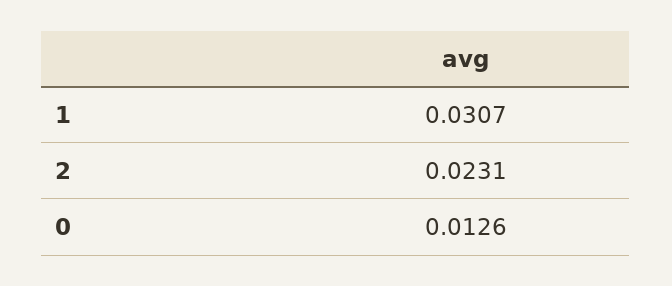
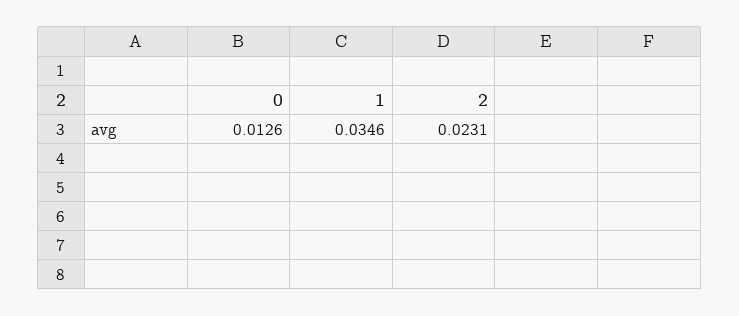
1: 0.0307 -> 0.0346

